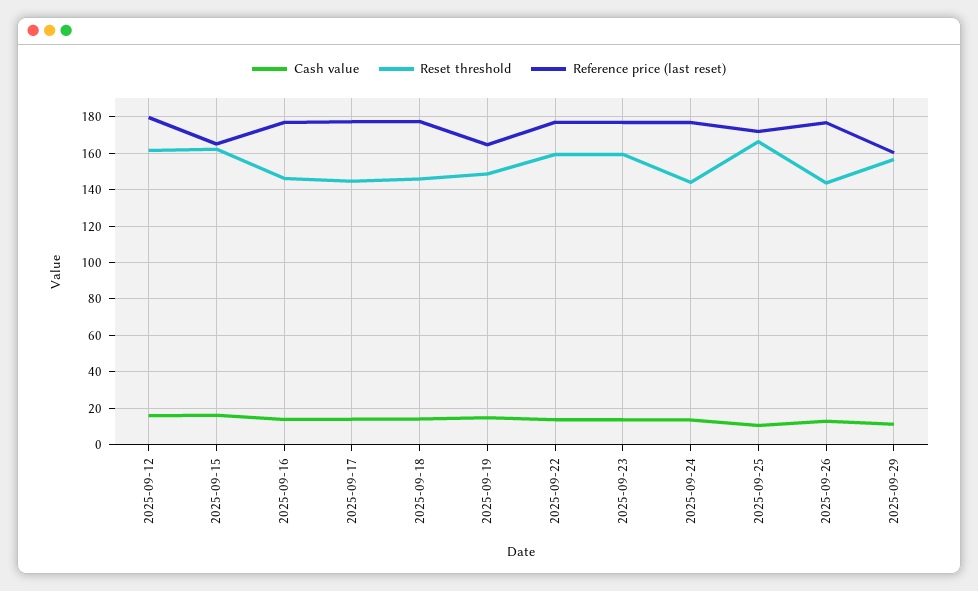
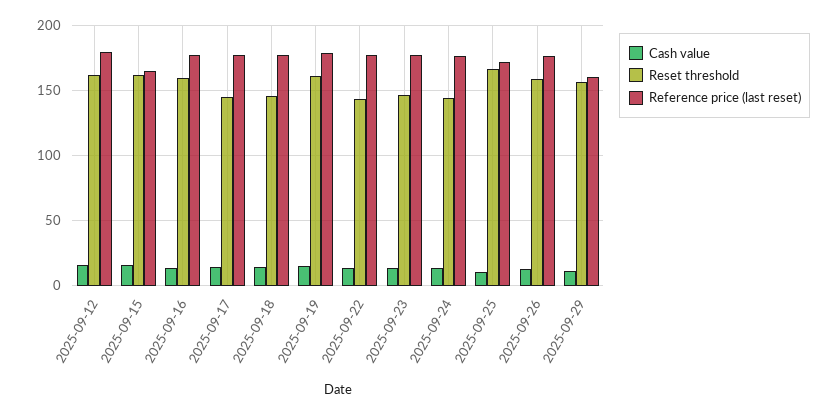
Reset threshold, 2025-09-16: 145 -> 160
Reset threshold, 2025-09-19: 150 -> 160
Reference price (last reset), 2025-09-19: 165 -> 180
Reset threshold, 2025-09-22: 160 -> 145
Reset threshold, 2025-09-23: 160 -> 145
Reset threshold, 2025-09-26: 145 -> 160

